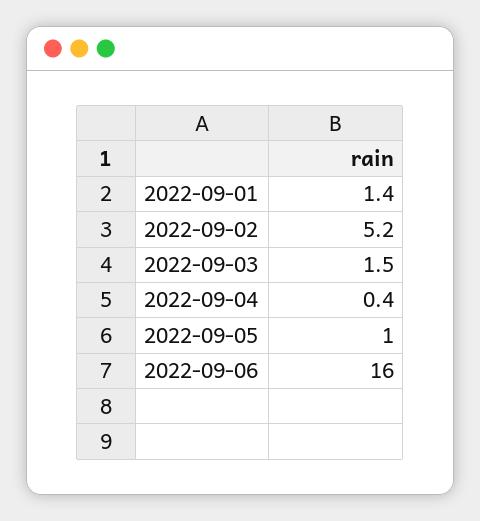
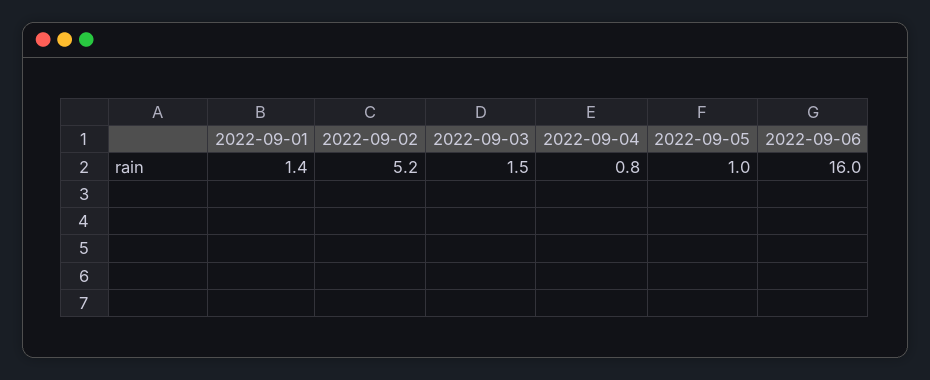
2022-09-04: 0.4 -> 0.8

